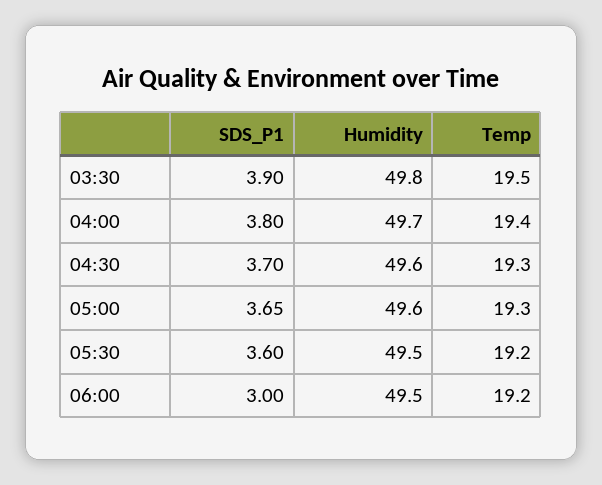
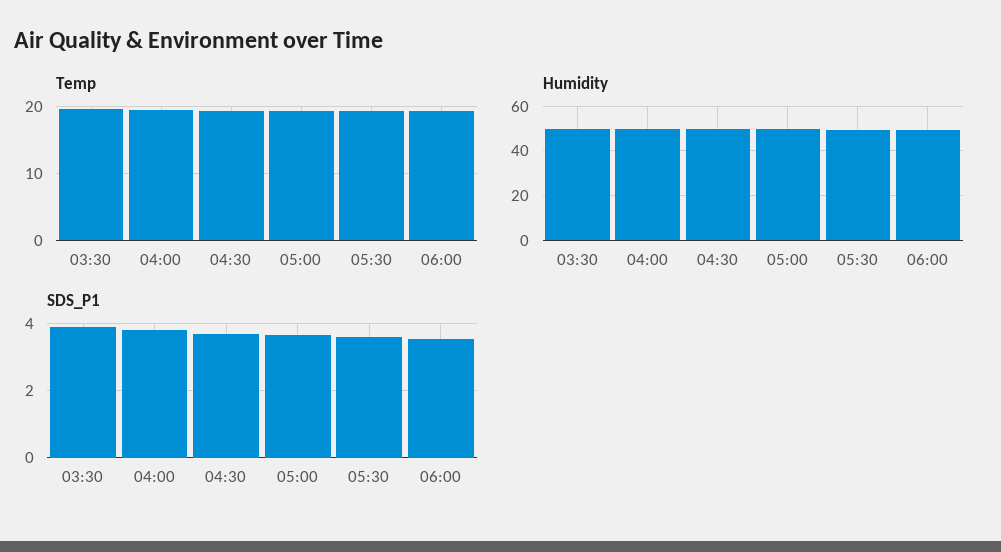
SDS_P1, 06:00: 3 -> 3.6

